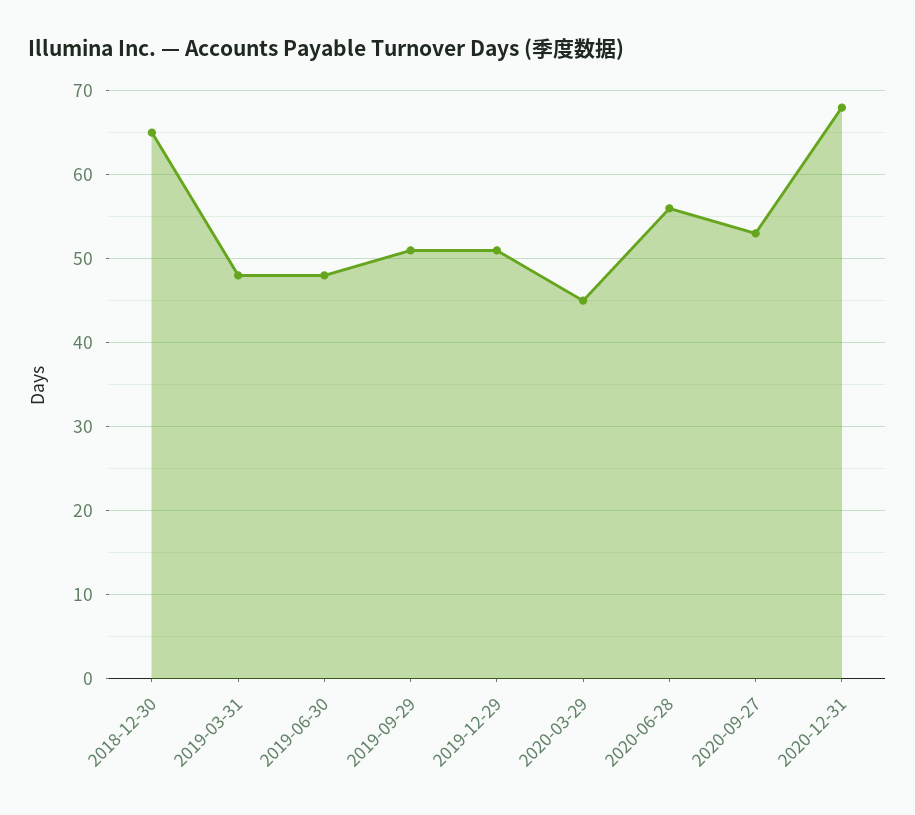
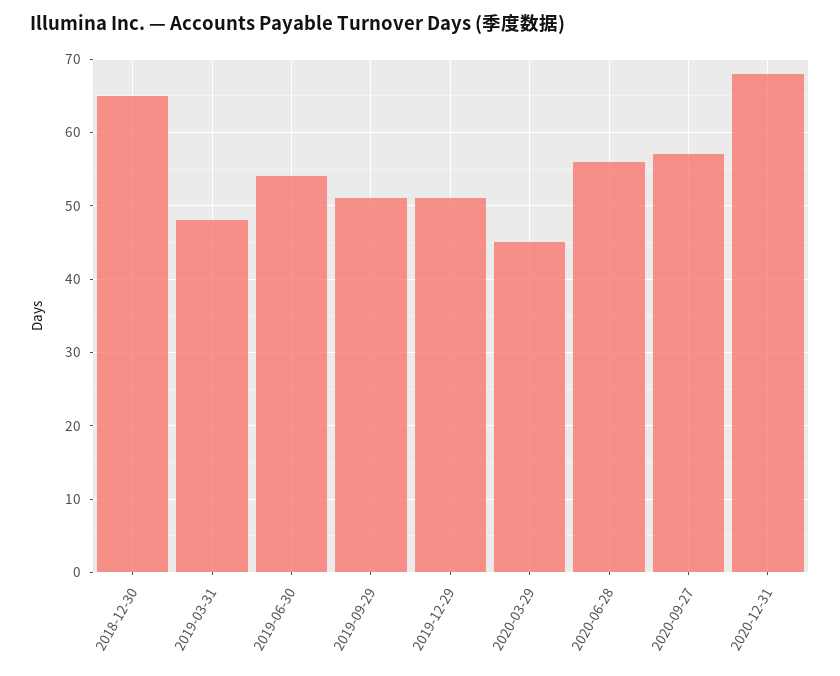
2019-06-30: 48 -> 54
2020-09-27: 53 -> 57

